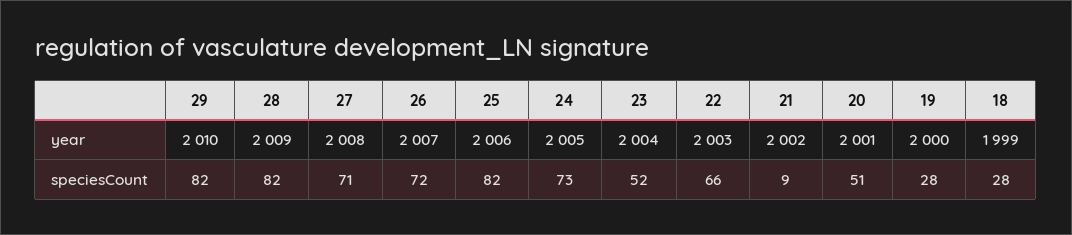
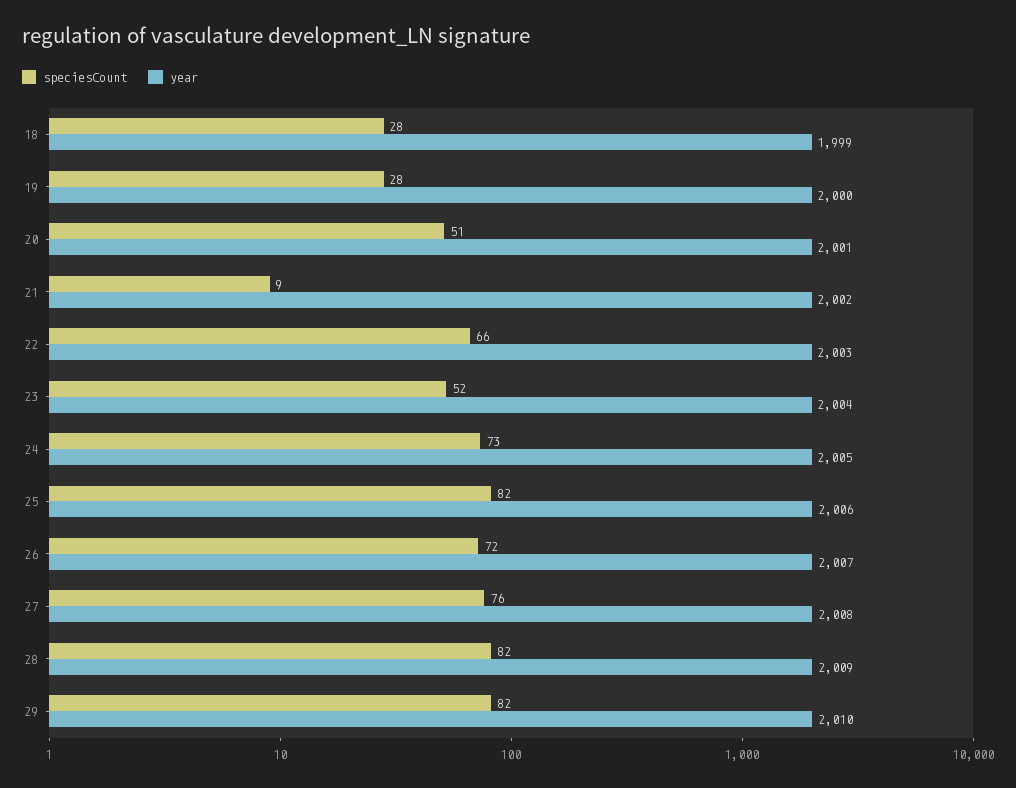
speciesCount, 27: 71 -> 76

